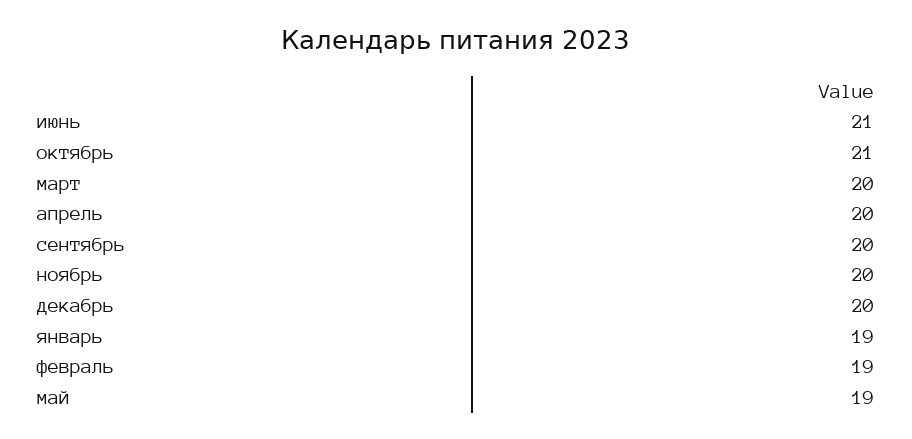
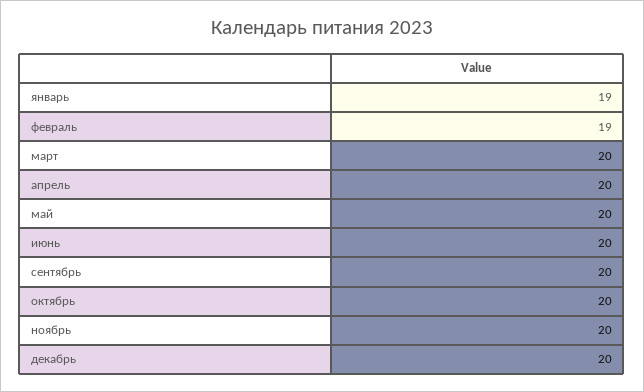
июнь: 21 -> 20
октябрь: 21 -> 20
май: 19 -> 20

